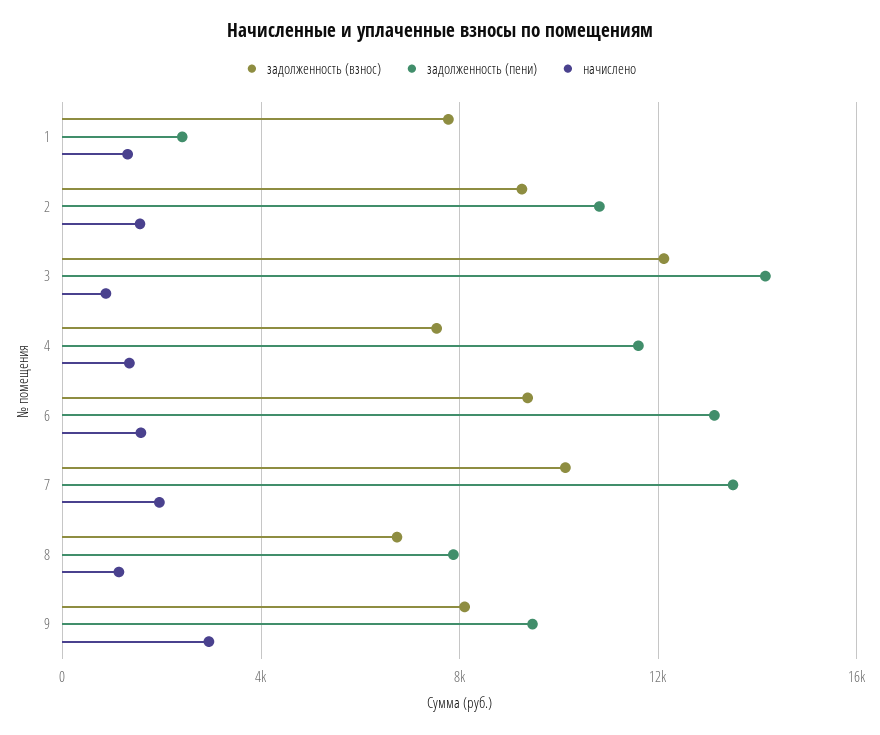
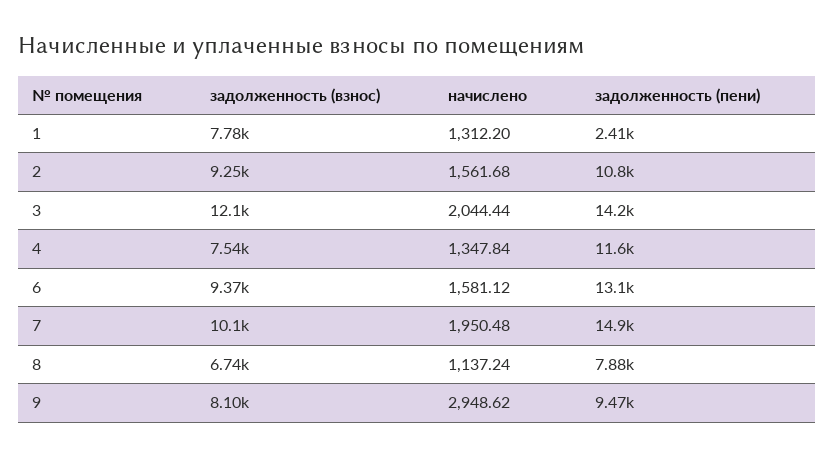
начислено, 3: 1000 -> 2044.44
задолженность (пени), 7: 13500 -> 14900

